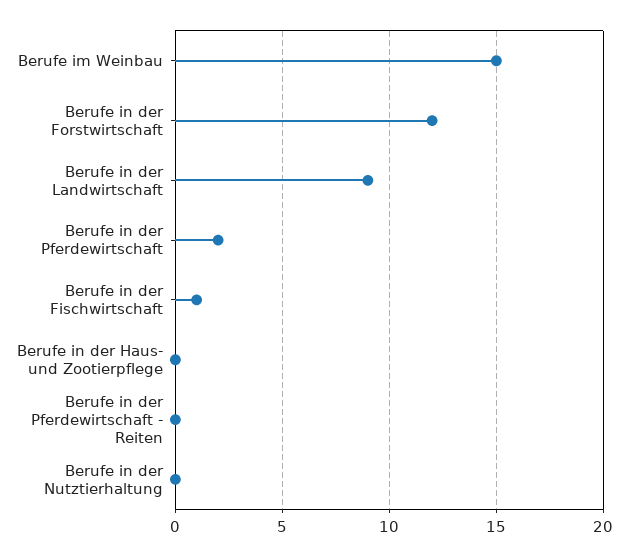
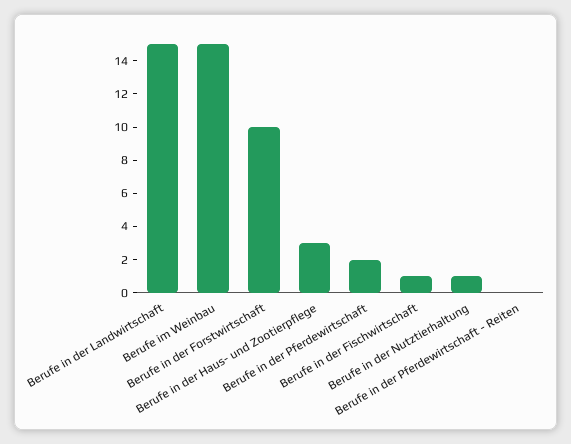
Berufe in der Forstwirtschaft: 12 -> 10
Berufe in der Landwirtschaft: 9 -> 15
Berufe in der Haus- und Zootierpflege: 0 -> 3
Berufe in der Nutztierhaltung: 0 -> 1

